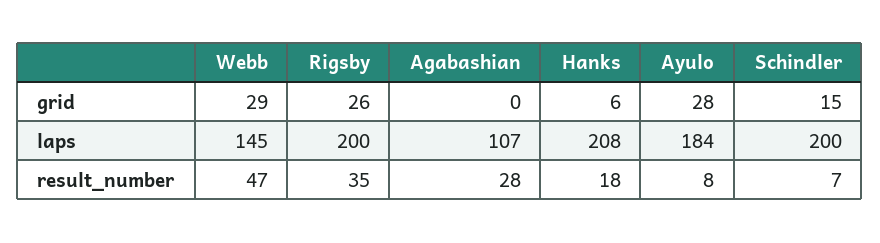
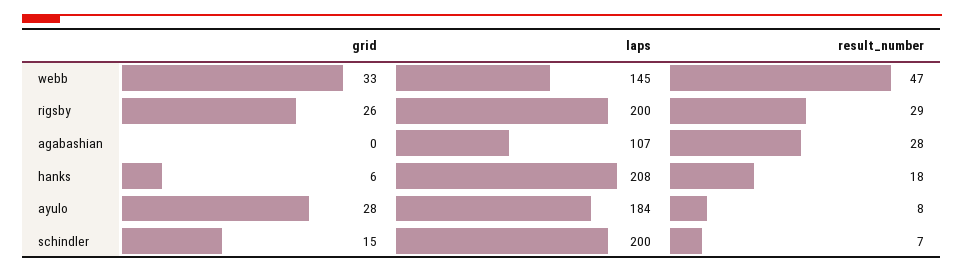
Webb, grid: 29 -> 33
Rigsby, result_number: 35 -> 29

